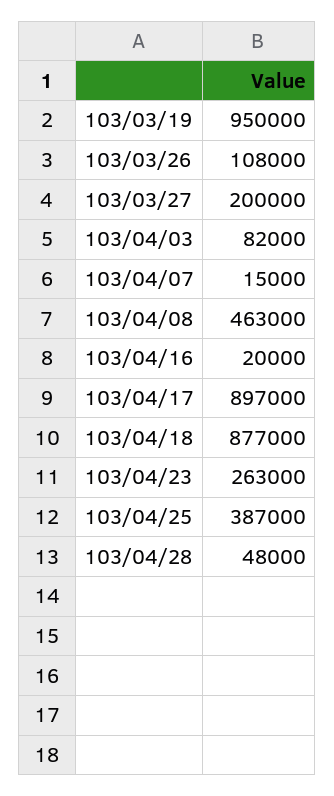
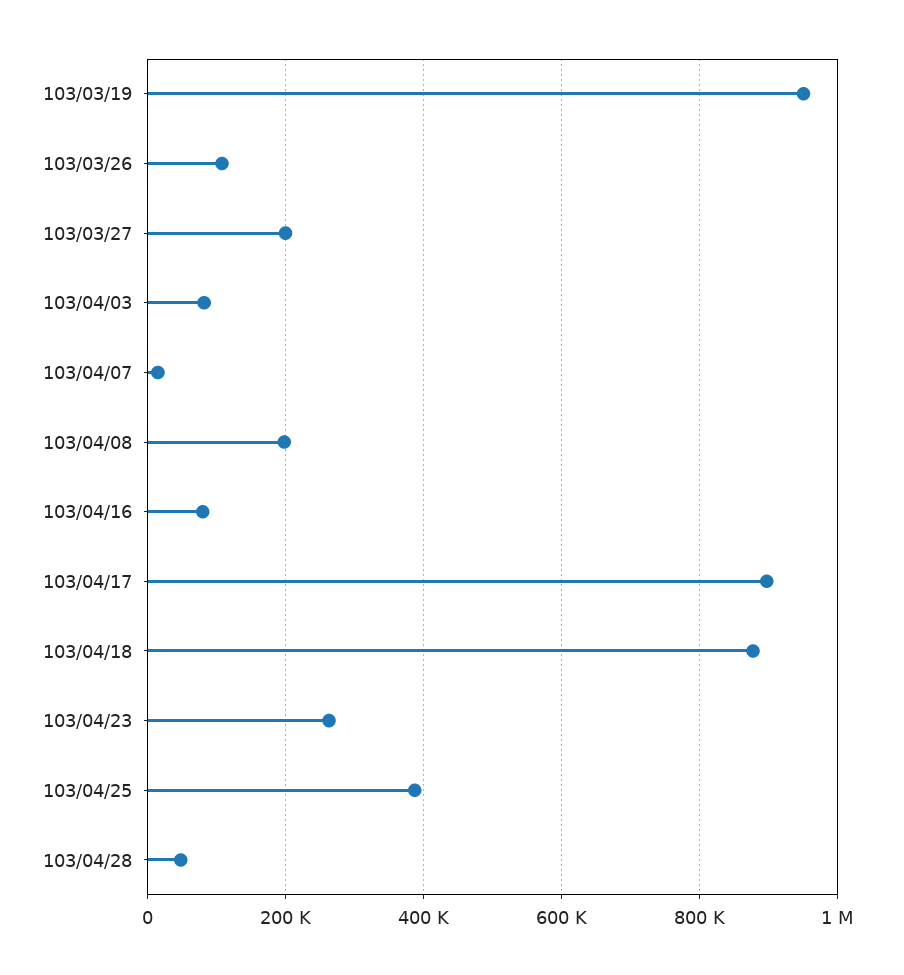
103/04/08: 463000 -> 200000
103/04/16: 20000 -> 80000

